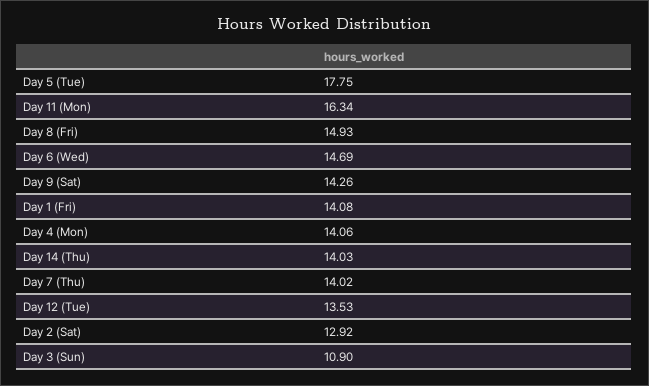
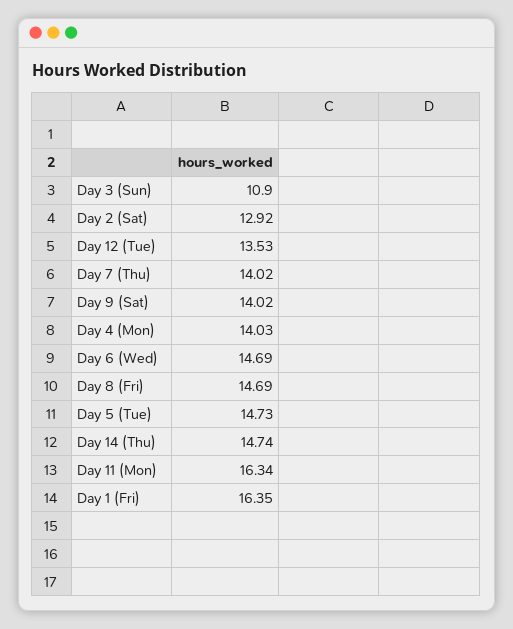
Day 5 (Tue): 17.75 -> 14.73
Day 8 (Fri): 14.93 -> 14.69
Day 9 (Sat): 14.26 -> 14.02
Day 1 (Fri): 14.08 -> 16.35
Day 4 (Mon): 14.06 -> 14.03
Day 14 (Thu): 14.03 -> 14.74

